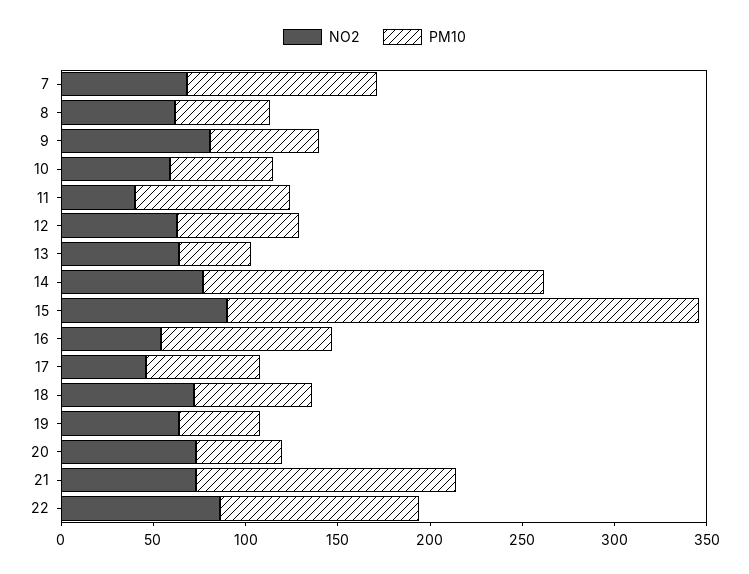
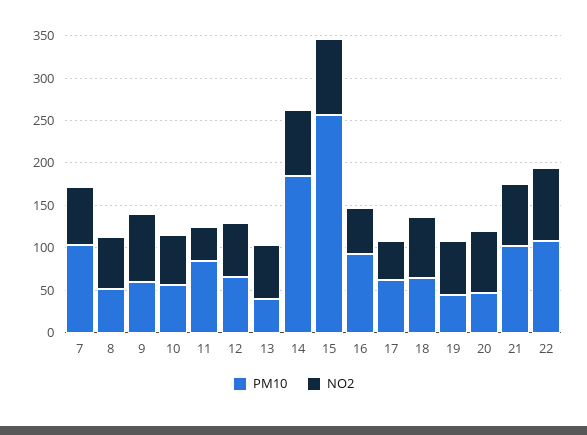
PM10, 21: 140 -> 100

